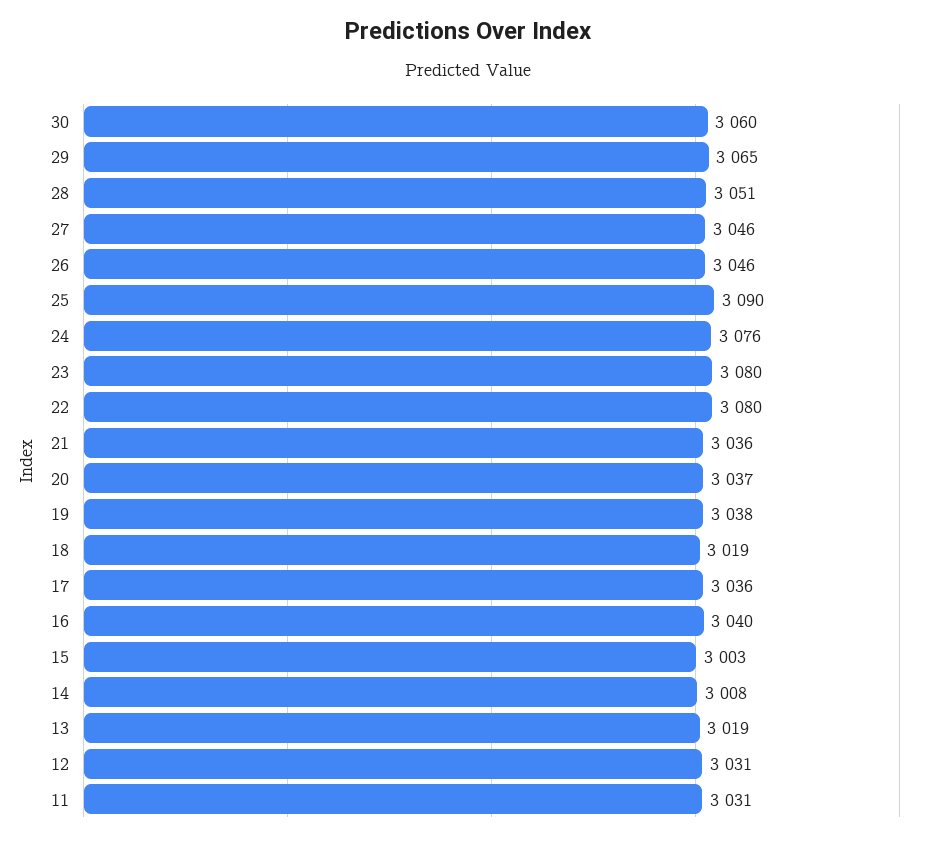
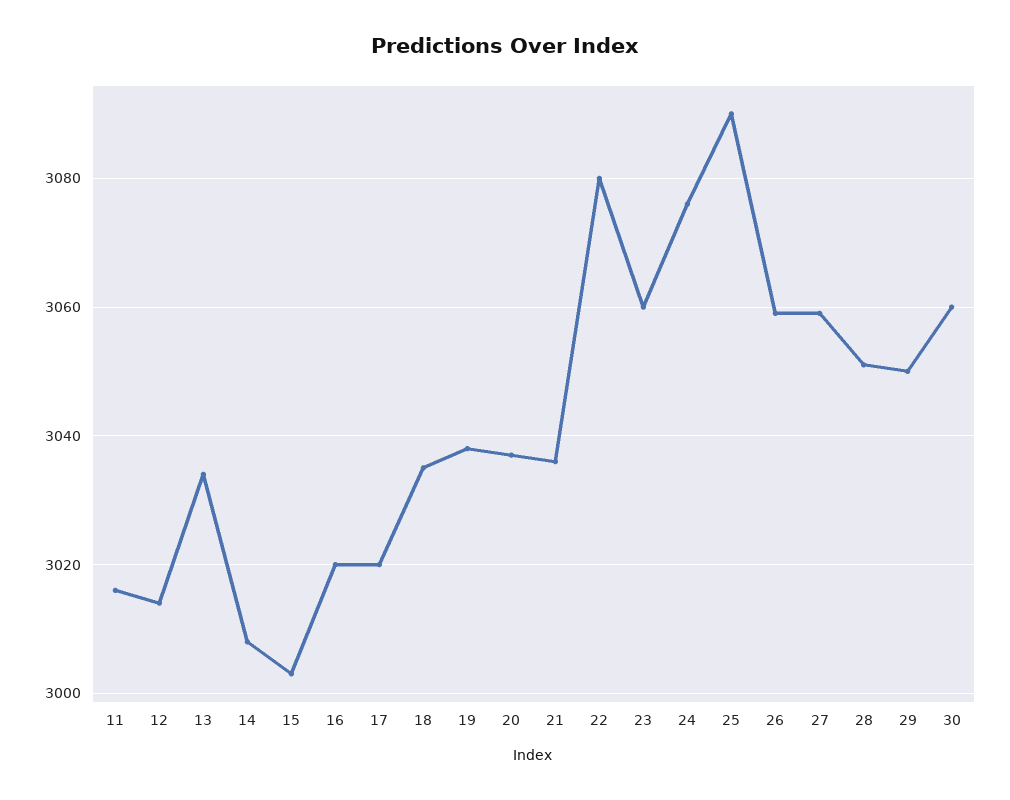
29: 3065 -> 3050
27: 3046 -> 3060
26: 3046 -> 3060
23: 3080 -> 3060
18: 3019 -> 3035
17: 3036 -> 3020
16: 3040 -> 3020
13: 3019 -> 3035
12: 3031 -> 3015
11: 3031 -> 3015

